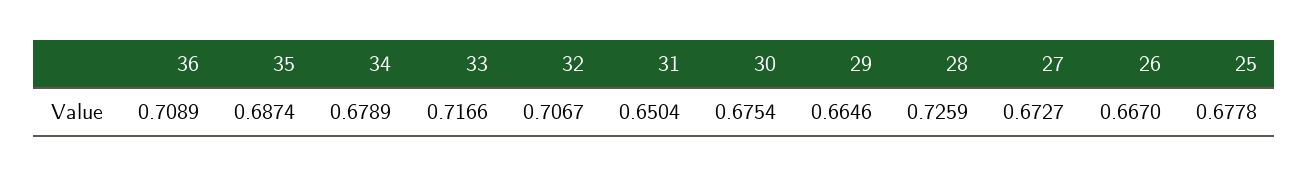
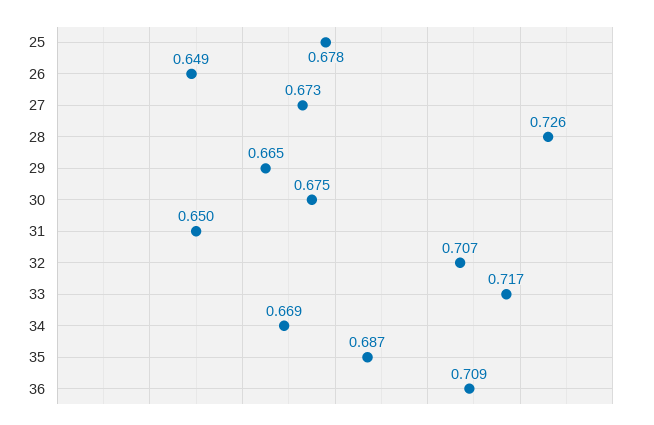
34: 0.6789 -> 0.669
26: 0.667 -> 0.649

